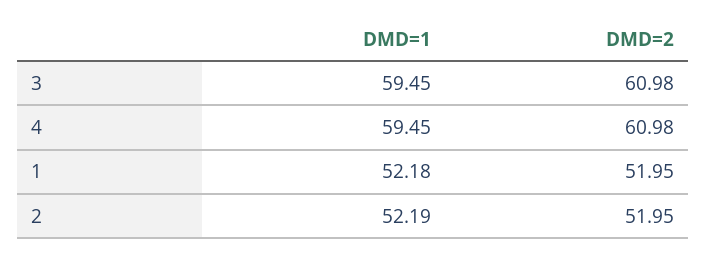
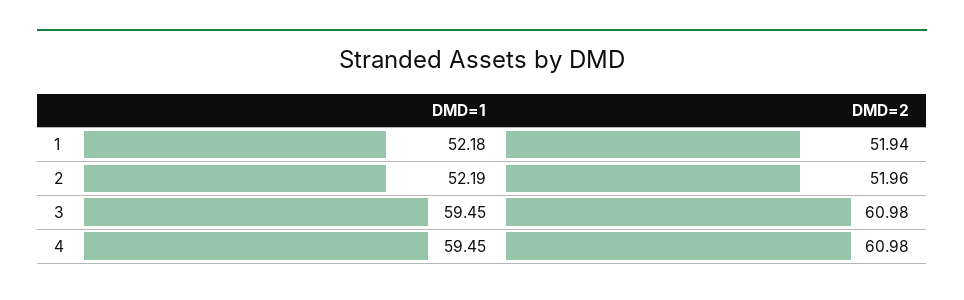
DMD=2, 1: 51.95 -> 51.94
DMD=2, 2: 51.95 -> 51.96

